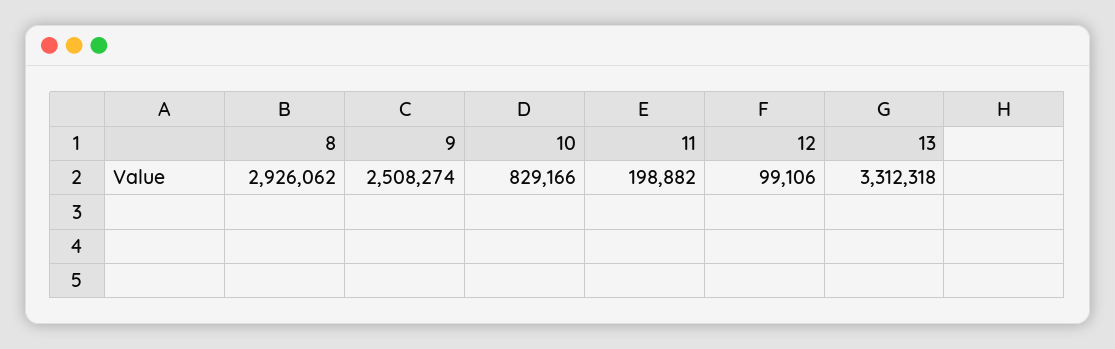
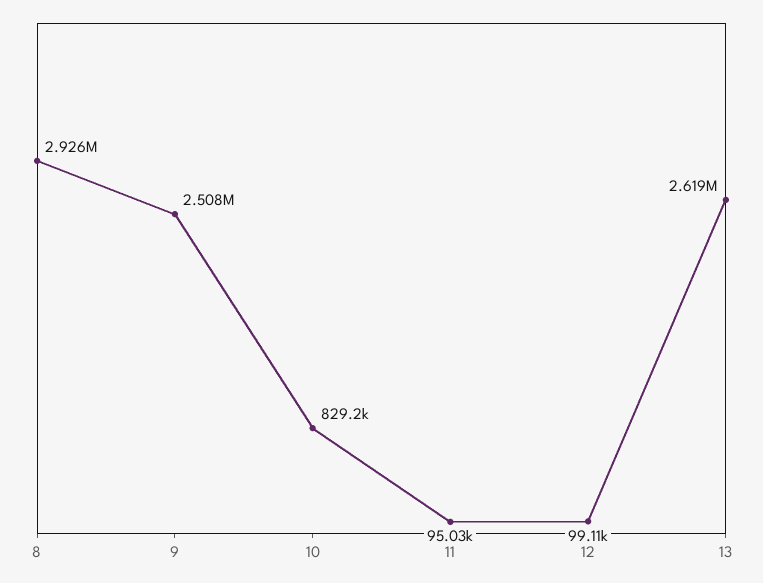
11: 198882 -> 95030
13: 3312318 -> 2619000

